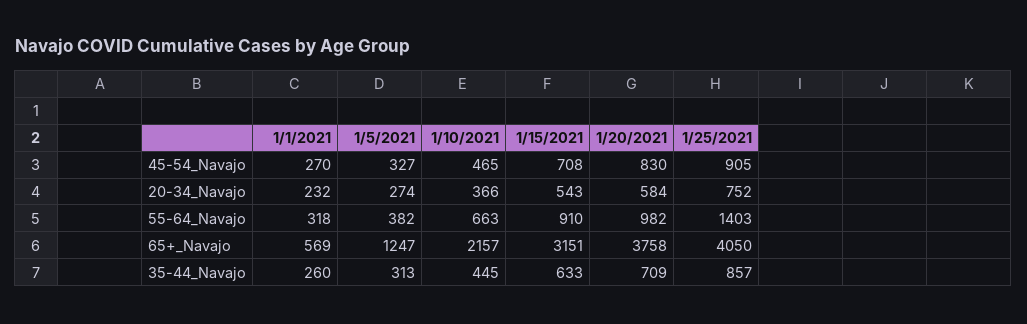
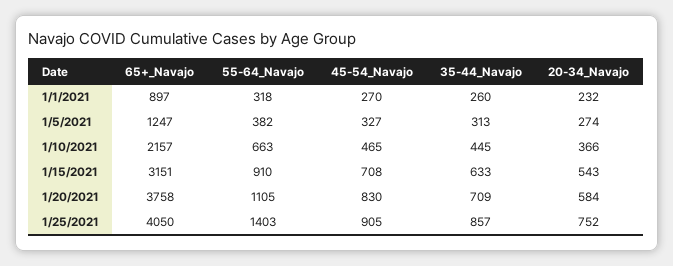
1/20/2021, 55-64_Navajo: 982 -> 1105
1/1/2021, 65+_Navajo: 569 -> 897

